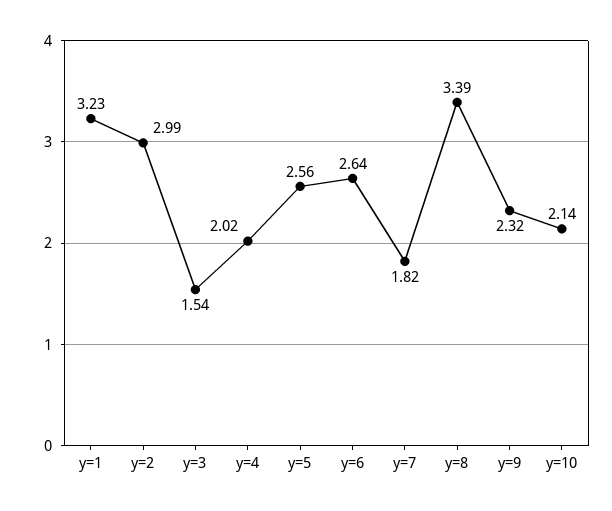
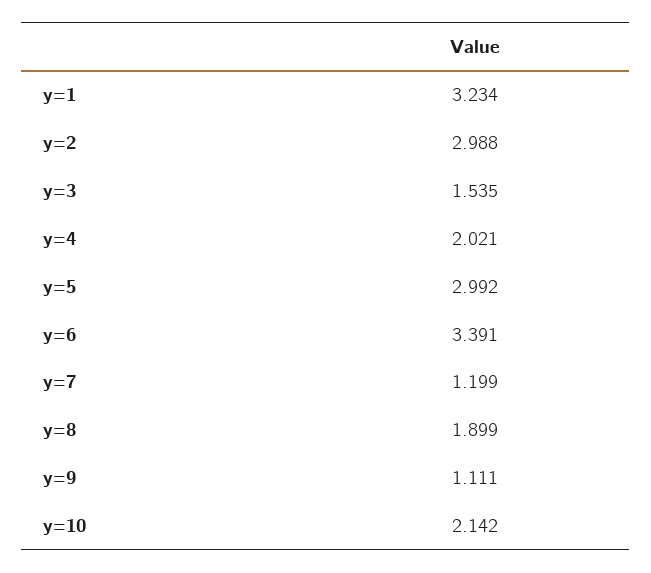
y=5: 2.56 -> 2.992
y=6: 2.64 -> 3.391
y=7: 1.82 -> 1.199
y=8: 3.39 -> 1.899
y=9: 2.32 -> 1.111

